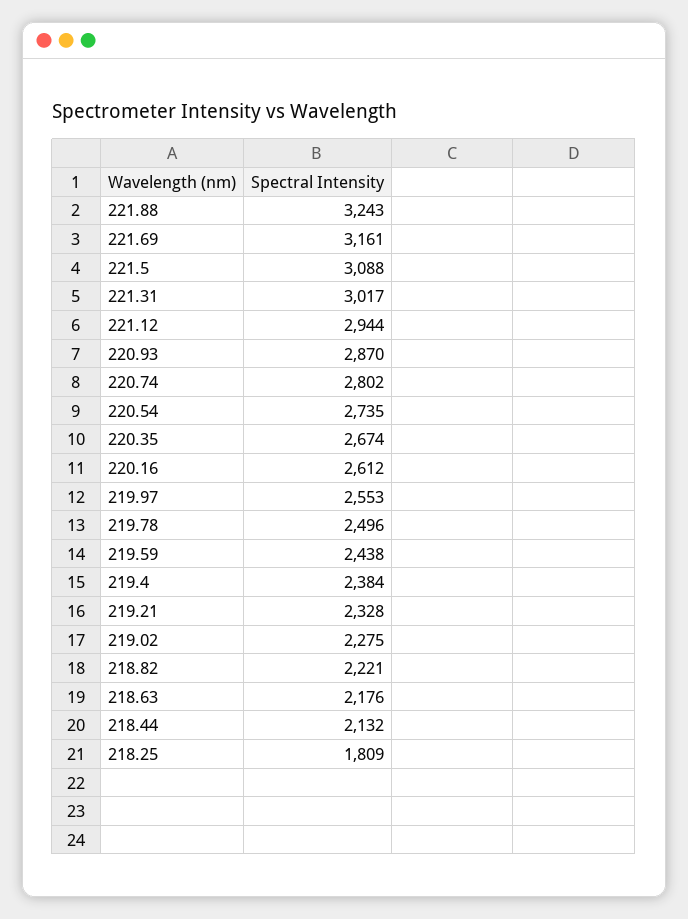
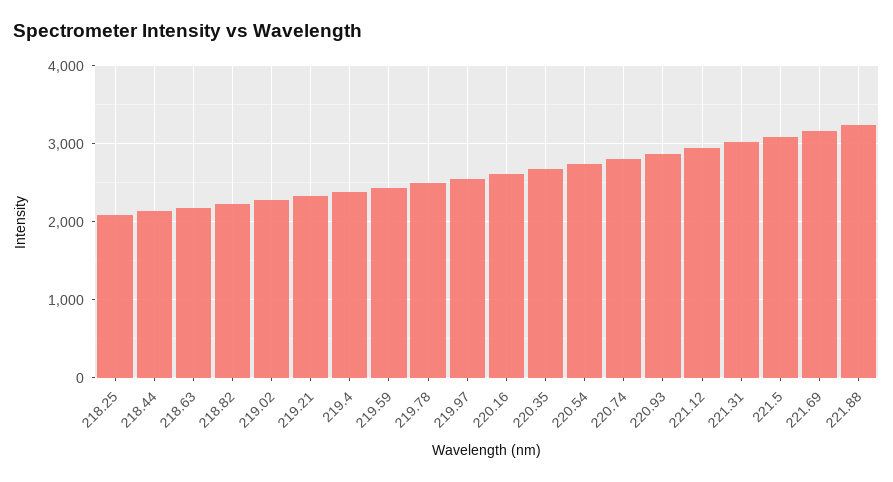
218.25: 1809 -> 2100

